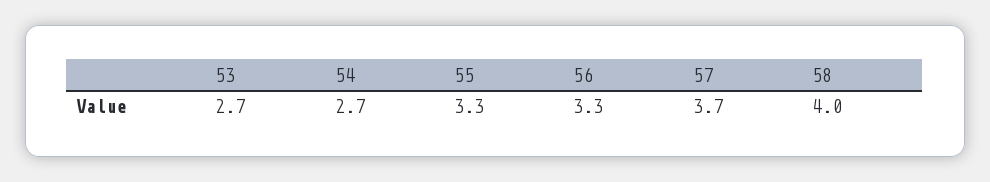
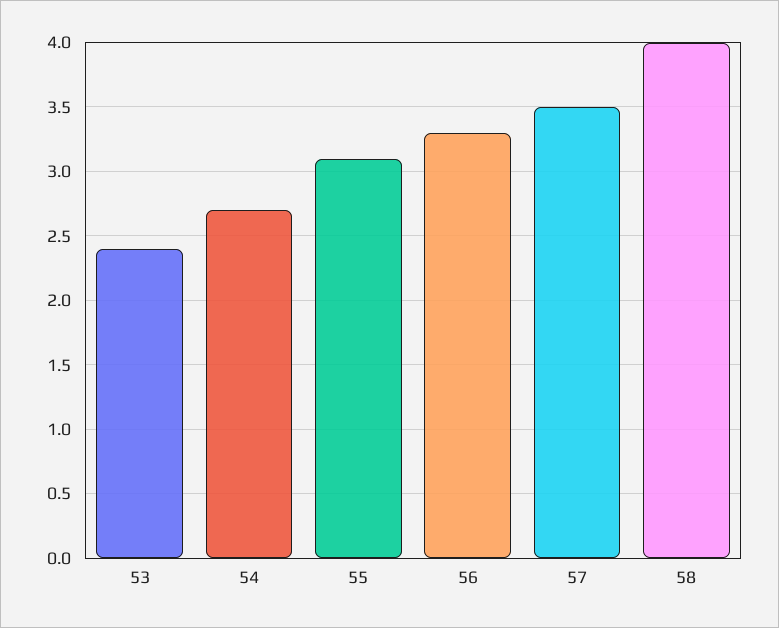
53: 2.7 -> 2.4
55: 3.3 -> 3.1
57: 3.7 -> 3.5

